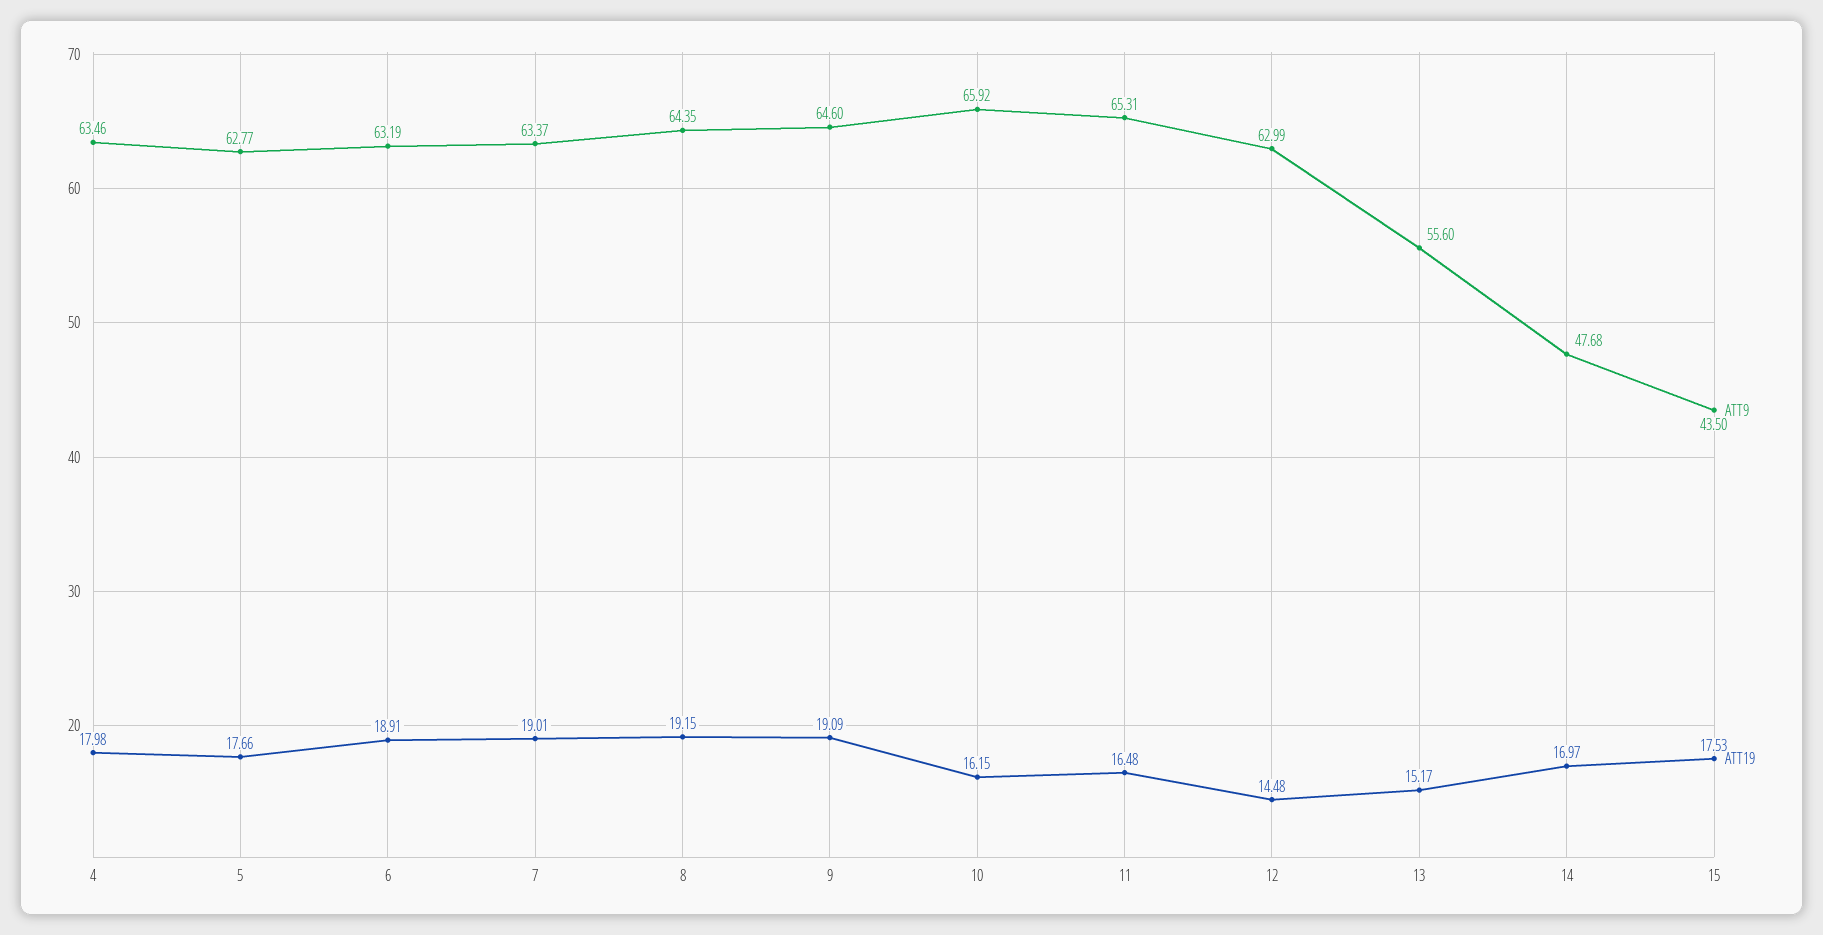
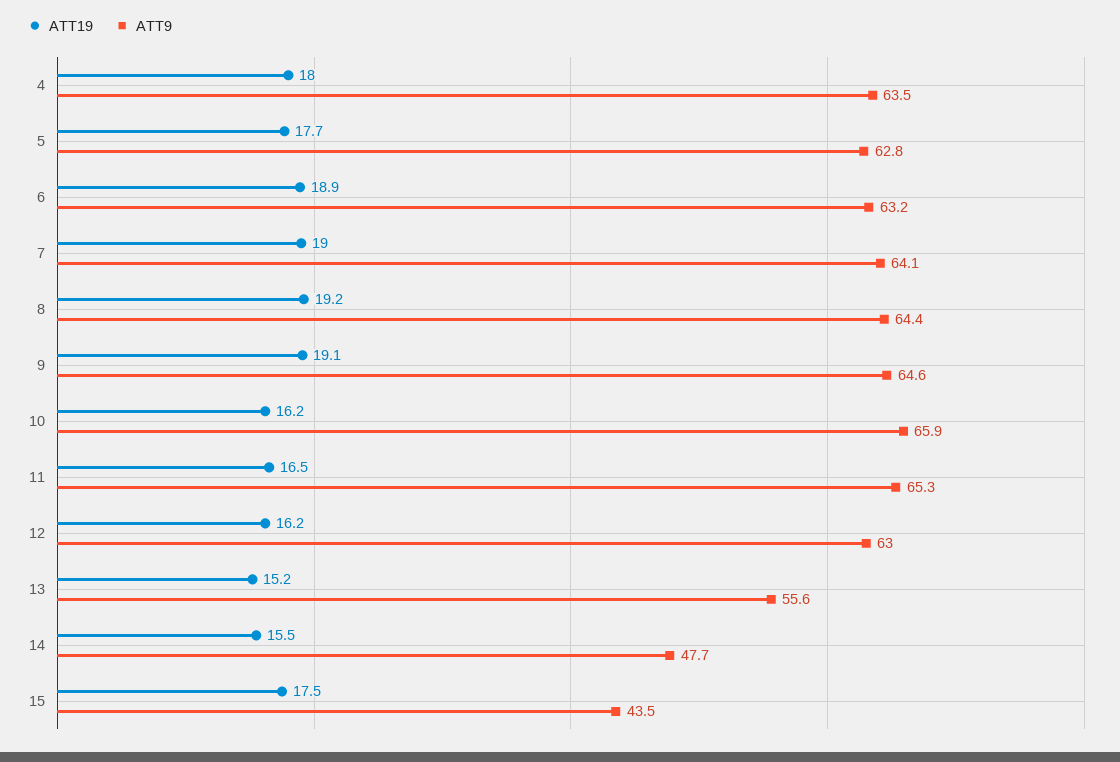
ATT9, 7: 63.37 -> 64.1
ATT19, 12: 14.48 -> 16.2
ATT19, 14: 16.97 -> 15.5

